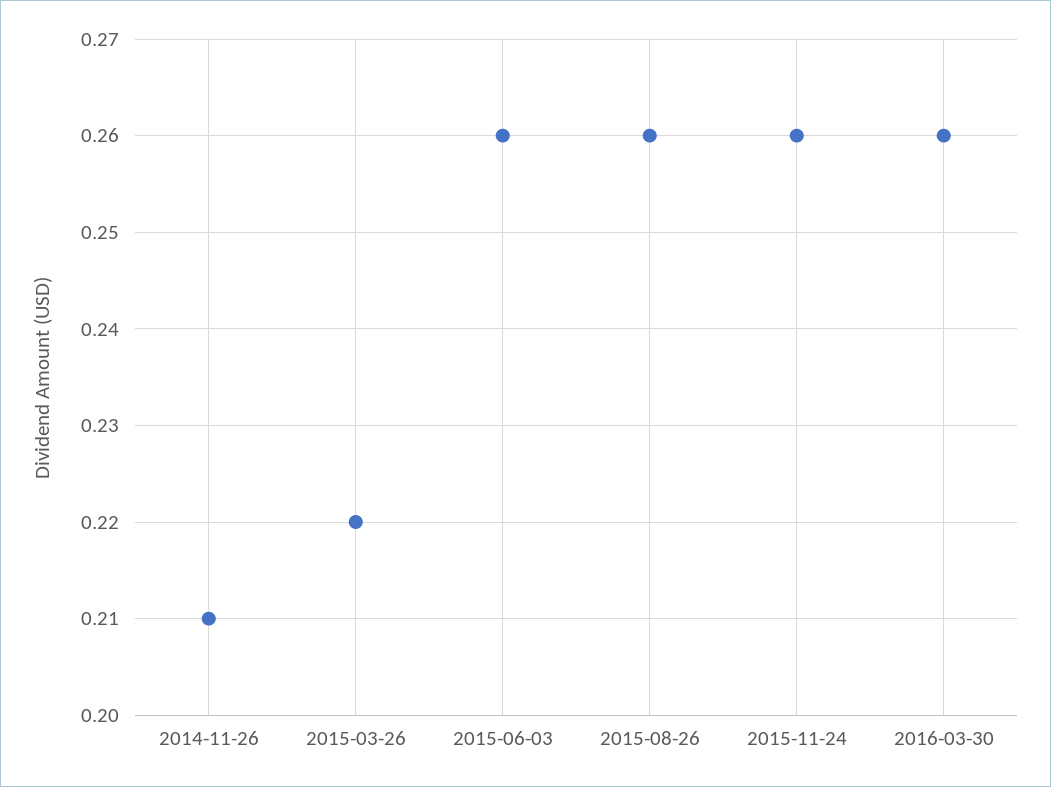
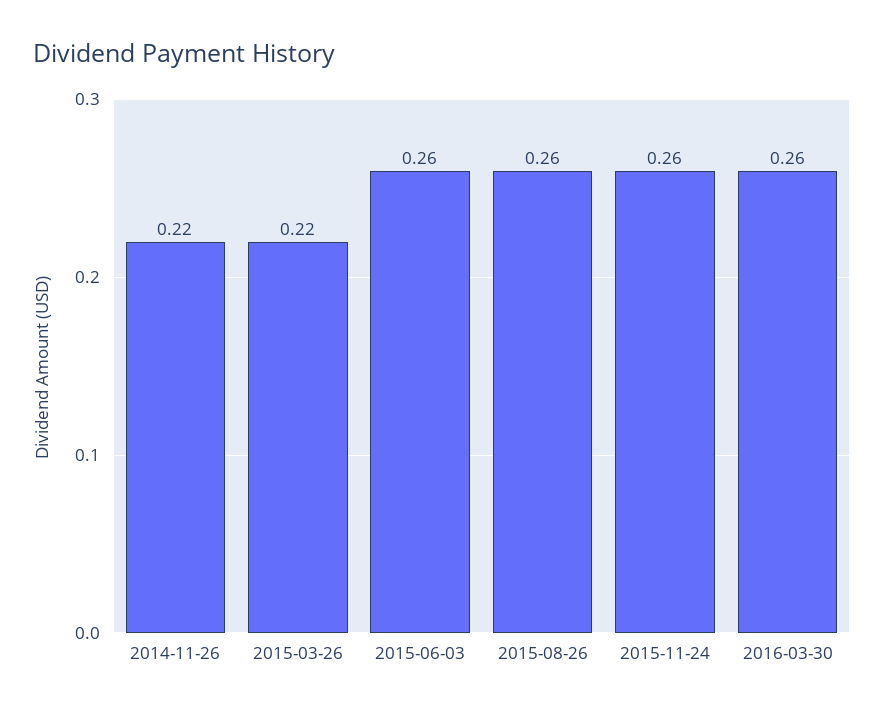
2014-11-26: 0.21 -> 0.22

